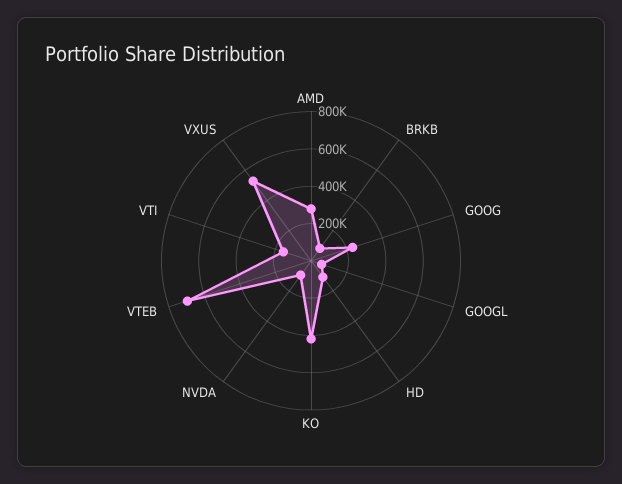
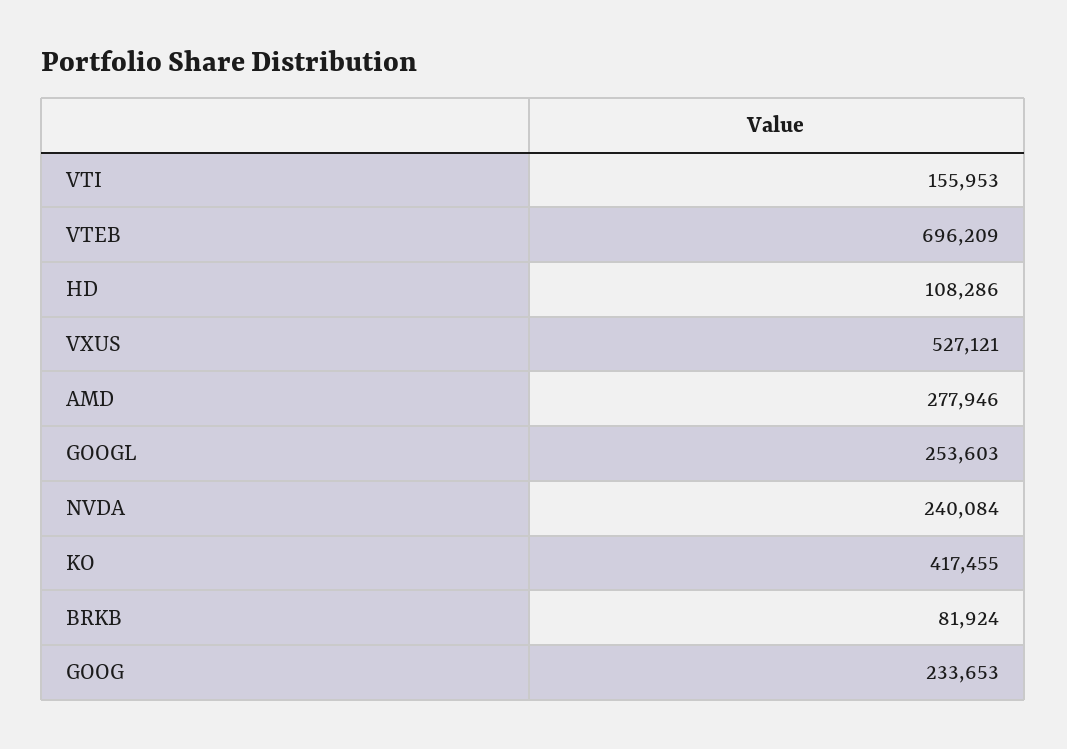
GOOGL: 50000 -> 253603
NVDA: 100000 -> 240084

